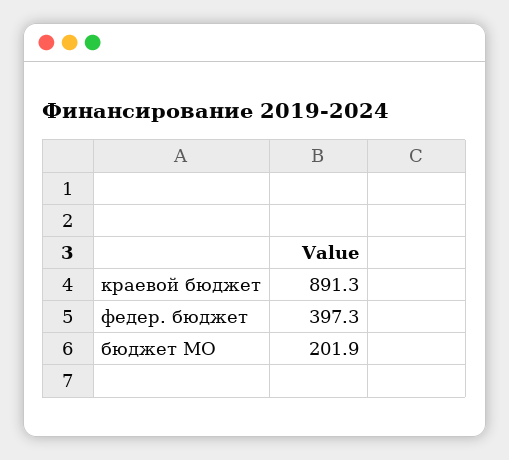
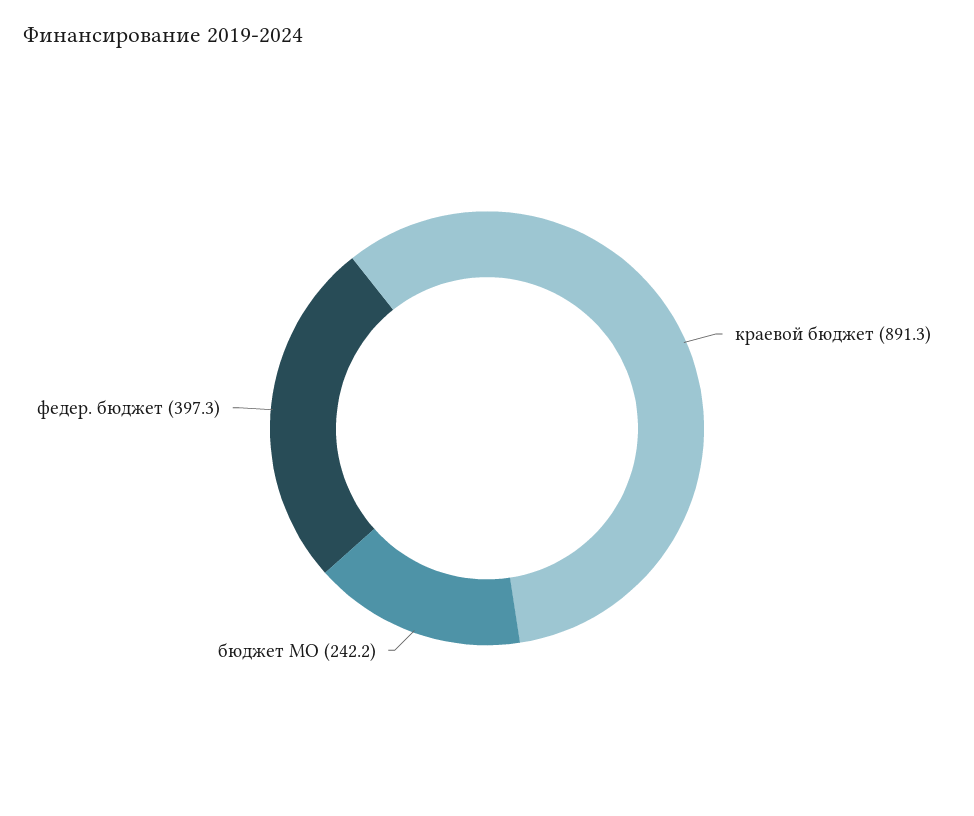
бюджет МО: 201.9 -> 242.2

